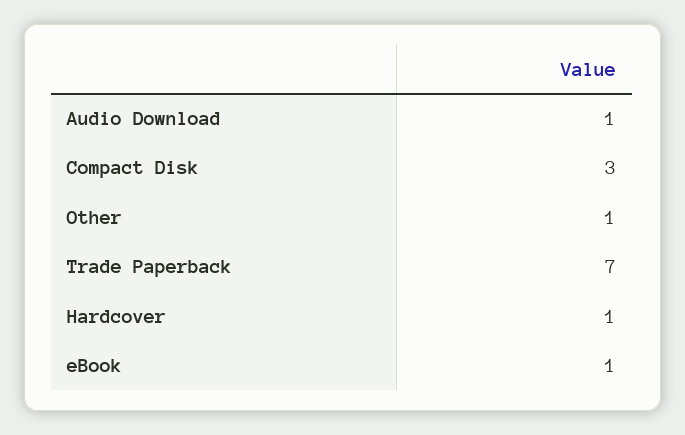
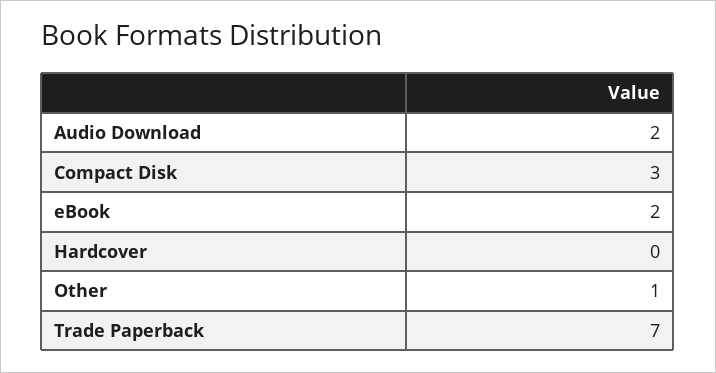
Audio Download: 1 -> 2
Hardcover: 1 -> 0
eBook: 1 -> 2

